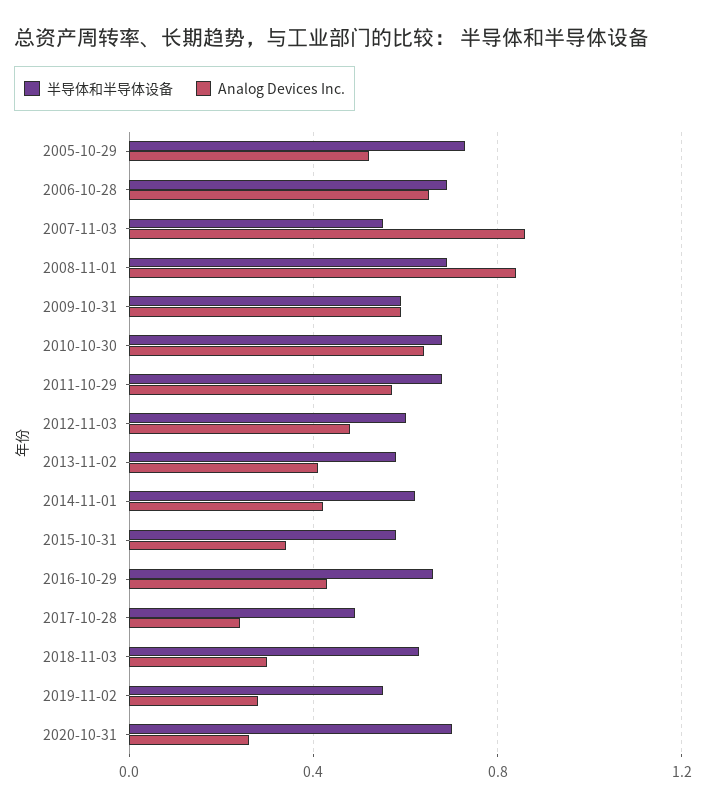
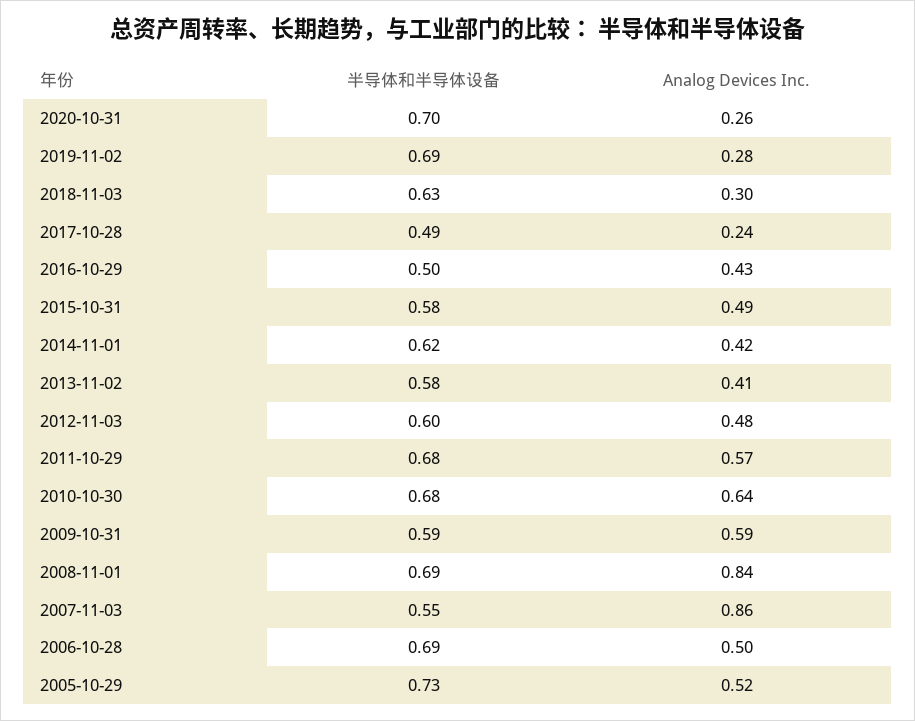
Analog Devices Inc., 2006-10-28: 0.65 -> 0.5
Analog Devices Inc., 2015-10-31: 0.35 -> 0.49
半导体和半导体设备, 2016-10-29: 0.65 -> 0.5
半导体和半导体设备, 2019-11-02: 0.55 -> 0.69

